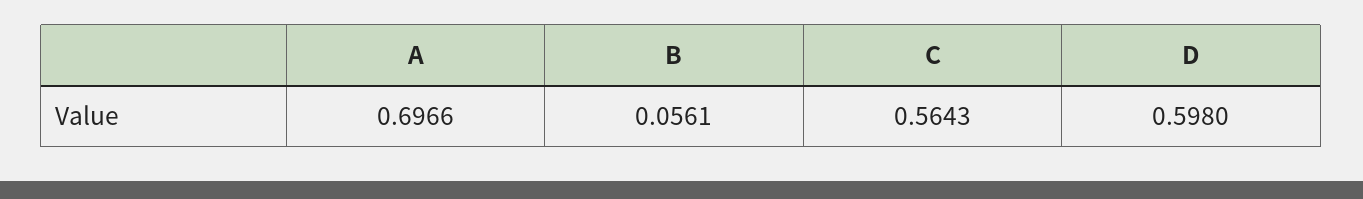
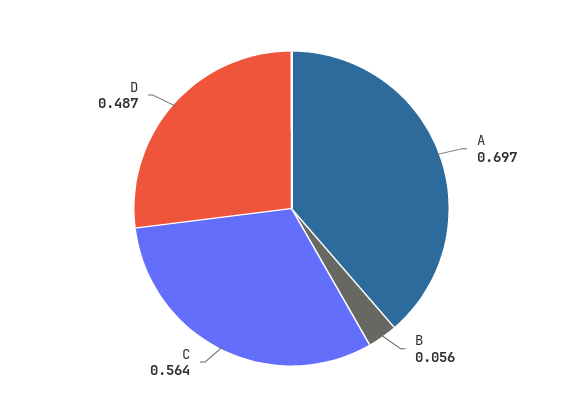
D: 0.598 -> 0.487

